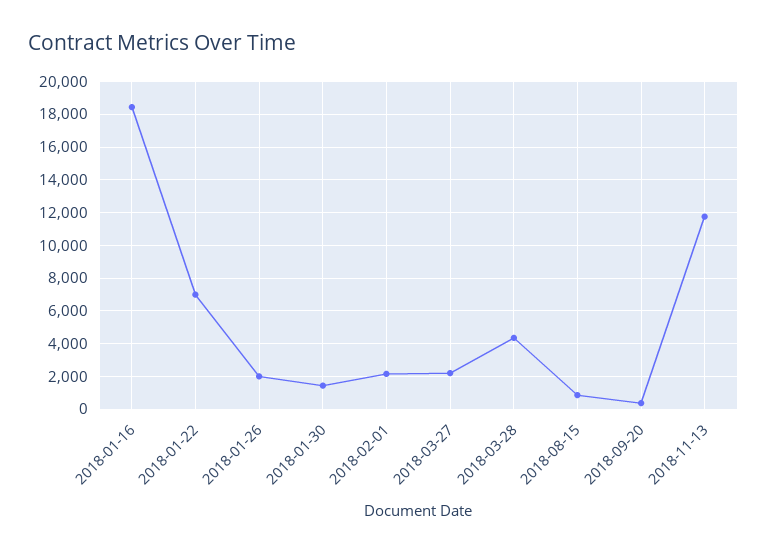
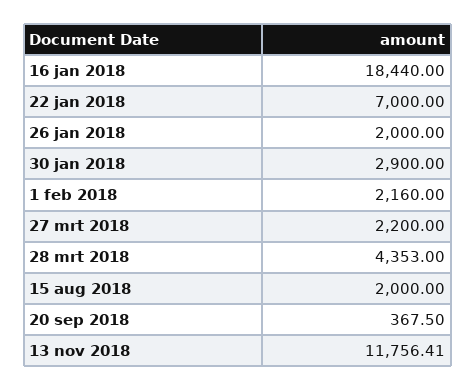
2018-01-30: 1500 -> 2900
2018-08-15: 1000 -> 2000

